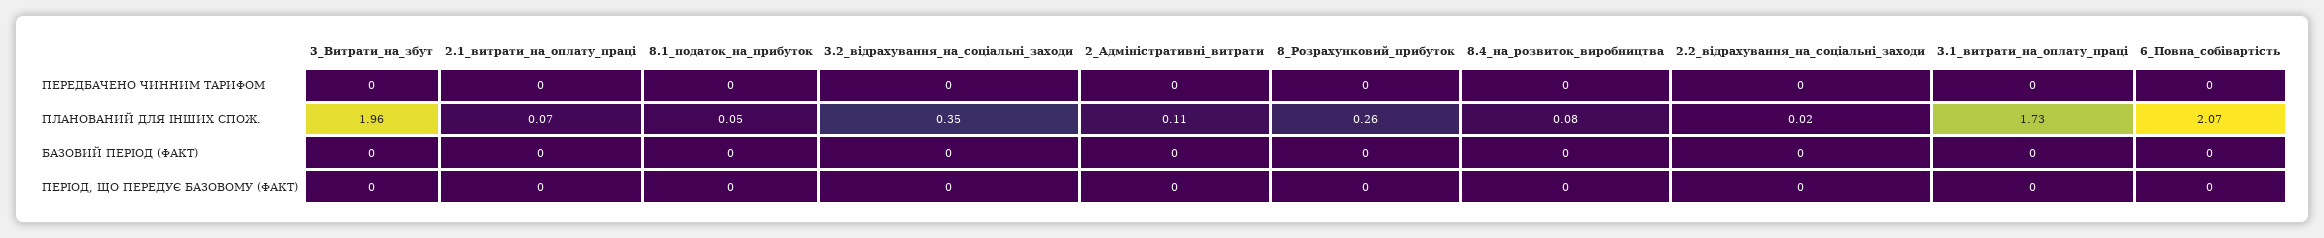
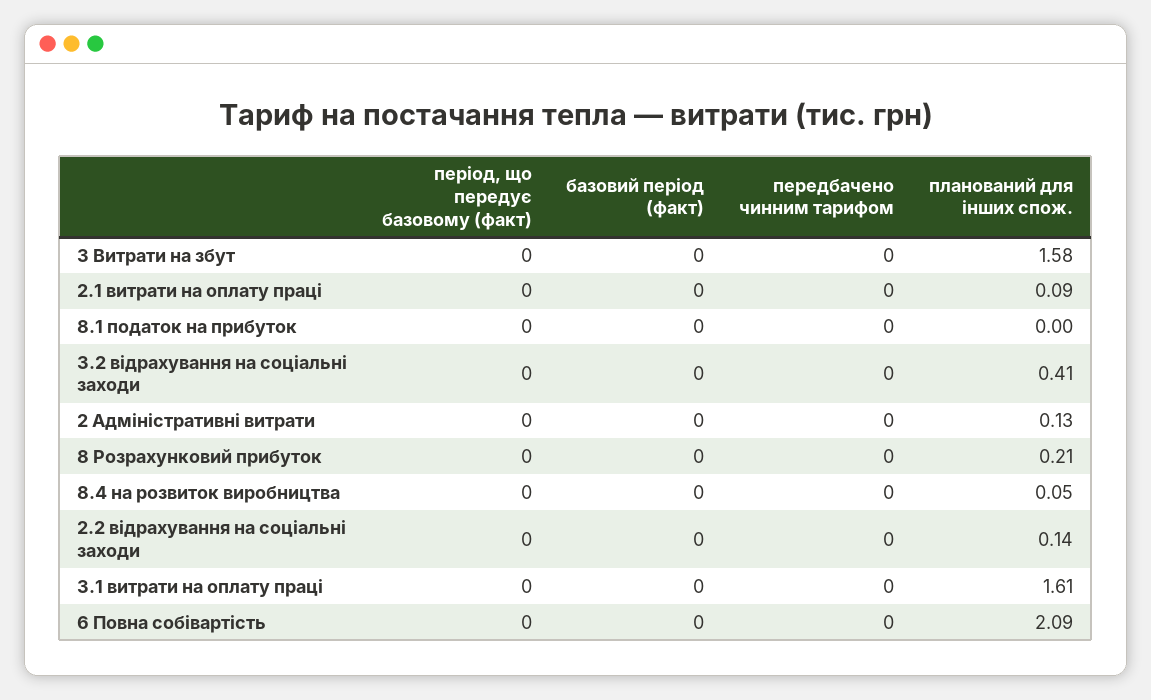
3_Витрати_на_збут, ПЛАНОВАНИЙ ДЛЯ ІНШИХ СПОЖ.: 1.96 -> 1.58
2.1_витрати_на_оплату_праці, ПЛАНОВАНИЙ ДЛЯ ІНШИХ СПОЖ.: 0.07 -> 0.09
8.1_податок_на_прибуток, ПЛАНОВАНИЙ ДЛЯ ІНШИХ СПОЖ.: 0.05 -> 0
3.2_відрахування_на_соціальні_заходи, ПЛАНОВАНИЙ ДЛЯ ІНШИХ СПОЖ.: 0.35 -> 0.41
2_Адміністративні_витрати, ПЛАНОВАНИЙ ДЛЯ ІНШИХ СПОЖ.: 0.11 -> 0.13
8_Розрахунковий_прибуток, ПЛАНОВАНИЙ ДЛЯ ІНШИХ СПОЖ.: 0.26 -> 0.21
8.4_на_розвиток_виробництва, ПЛАНОВАНИЙ ДЛЯ ІНШИХ СПОЖ.: 0.08 -> 0.05
2.2_відрахування_на_соціальні_заходи, ПЛАНОВАНИЙ ДЛЯ ІНШИХ СПОЖ.: 0.02 -> 0.14
3.1_витрати_на_оплату_праці, ПЛАНОВАНИЙ ДЛЯ ІНШИХ СПОЖ.: 1.73 -> 1.61
6_Повна_собівартість, ПЛАНОВАНИЙ ДЛЯ ІНШИХ СПОЖ.: 2.07 -> 2.09

